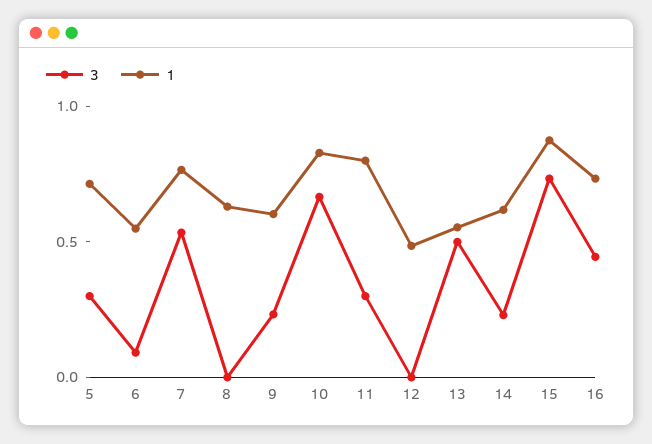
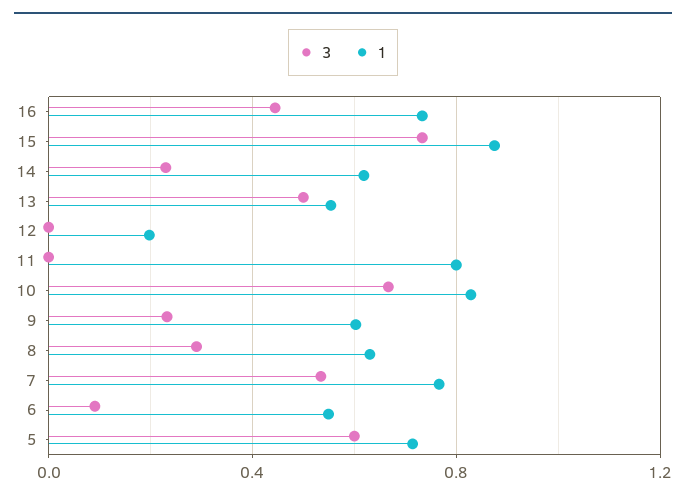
3, 5: 0.3 -> 0.6
3, 8: 0 -> 0.3
3, 11: 0.3 -> 0
1, 12: 0.5 -> 0.2

